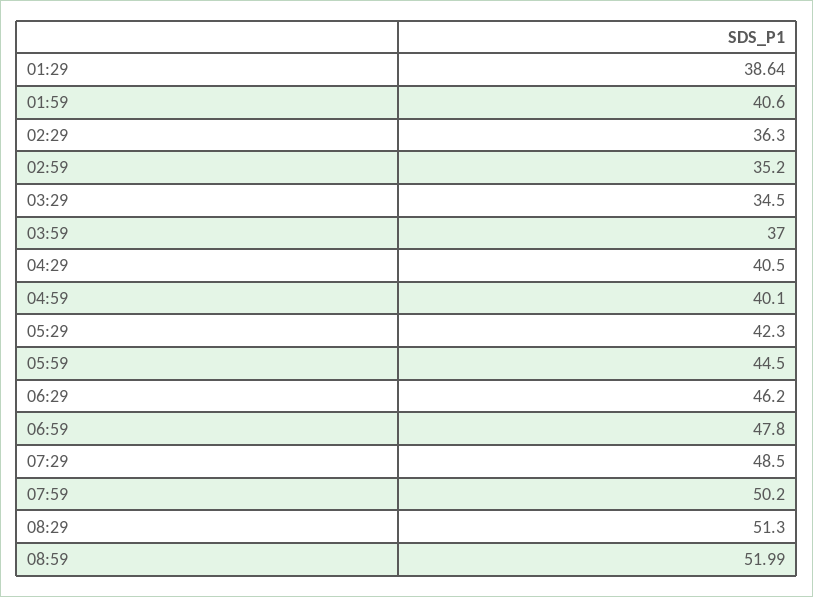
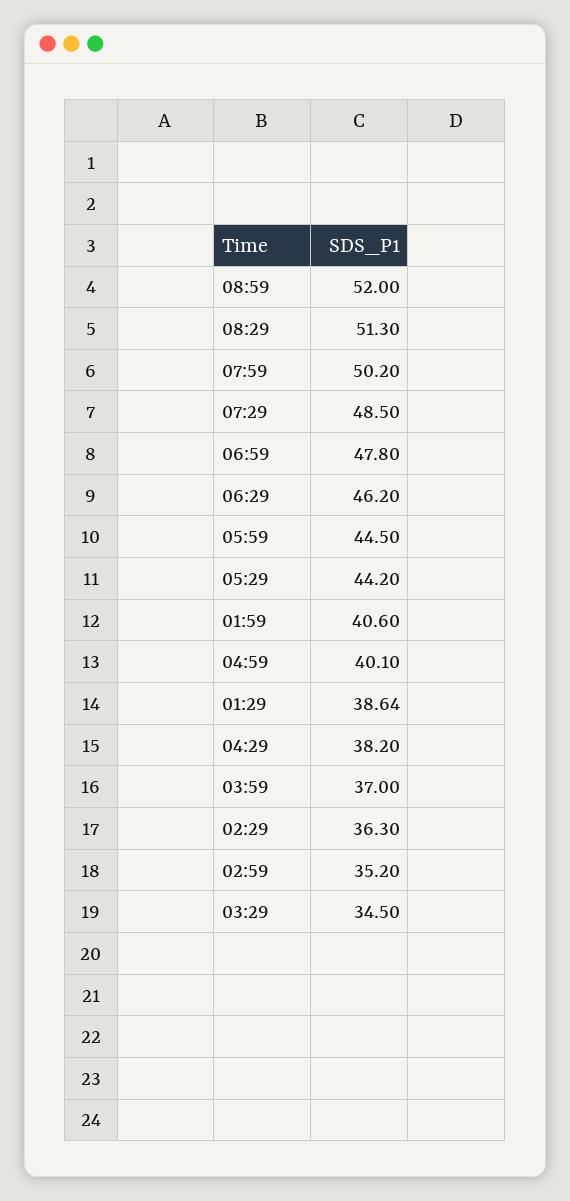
04:29: 40.5 -> 38.2
05:29: 42.3 -> 44.2
08:59: 51.99 -> 52

